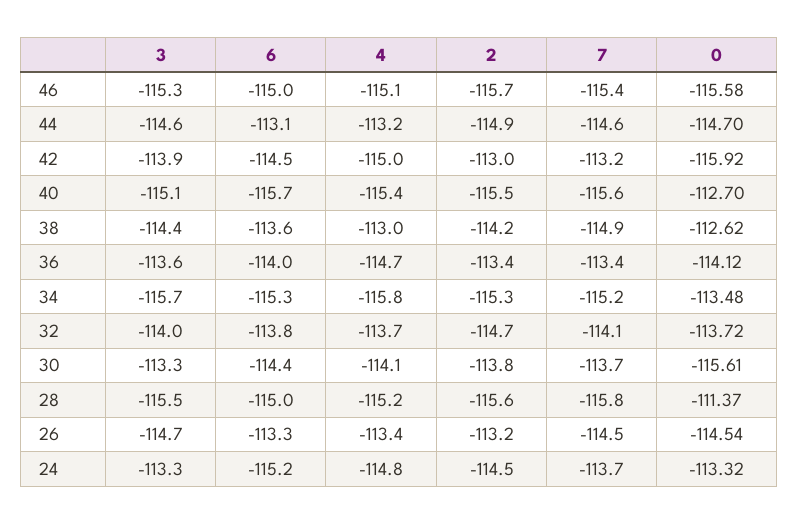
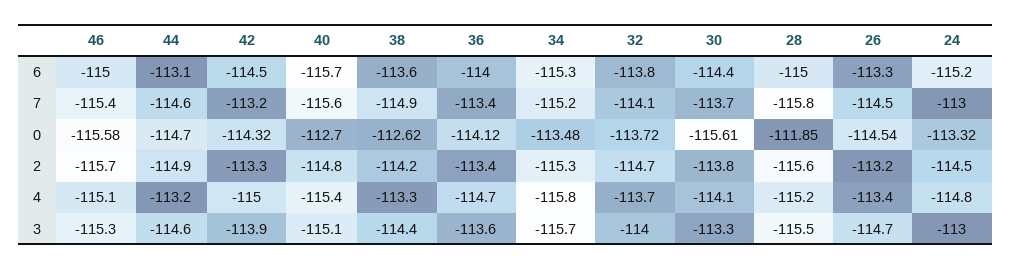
2, 42: -113 -> -113.3
0, 42: -115.92 -> -114.32
2, 40: -115.5 -> -114.8
4, 38: -113 -> -113.3
0, 28: -111.37 -> -111.85
3, 24: -113.3 -> -113
7, 24: -113.7 -> -113

